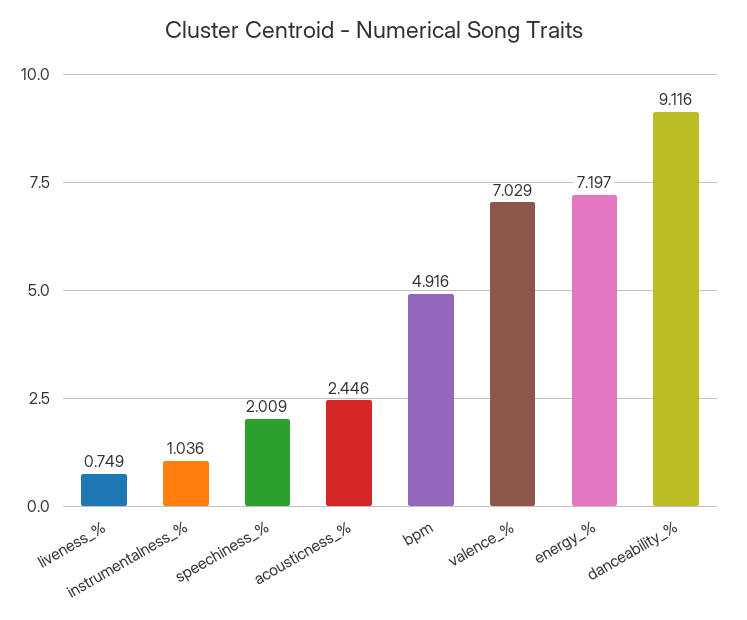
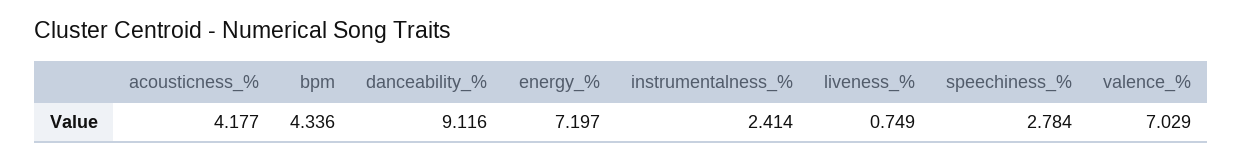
instrumentalness_%: 1.036 -> 2.414
speechiness_%: 2.009 -> 2.784
acousticness_%: 2.446 -> 4.177
bpm: 4.916 -> 4.336

